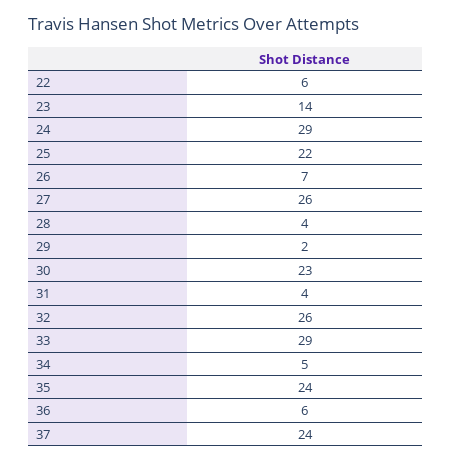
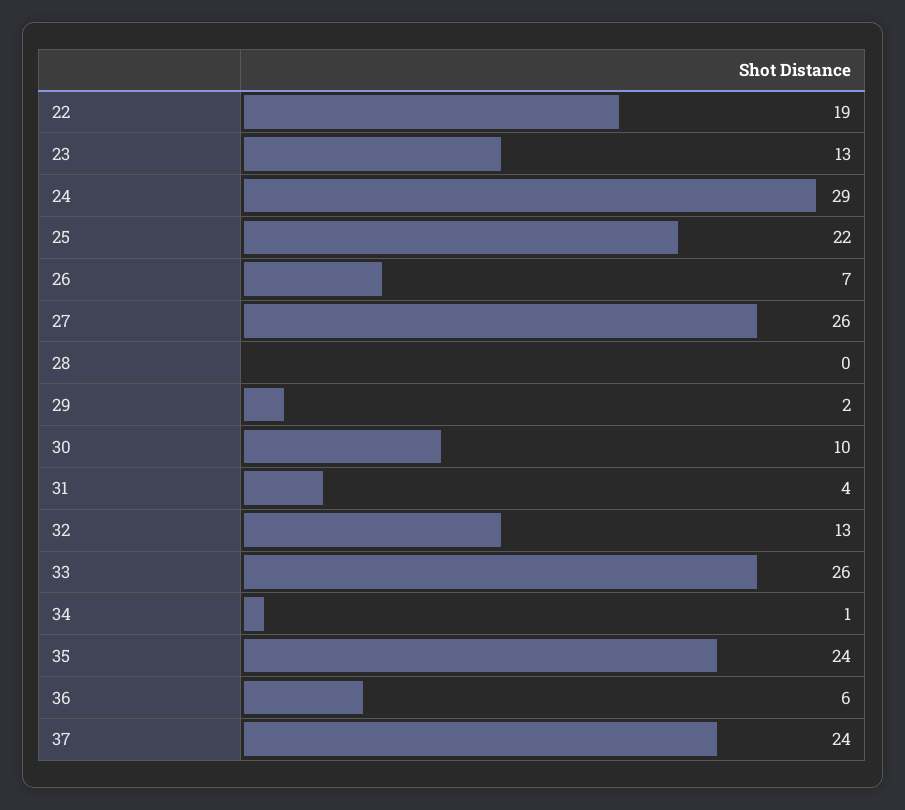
22: 6 -> 19
23: 14 -> 13
28: 4 -> 0
30: 23 -> 10
32: 26 -> 13
33: 29 -> 26
34: 5 -> 1

